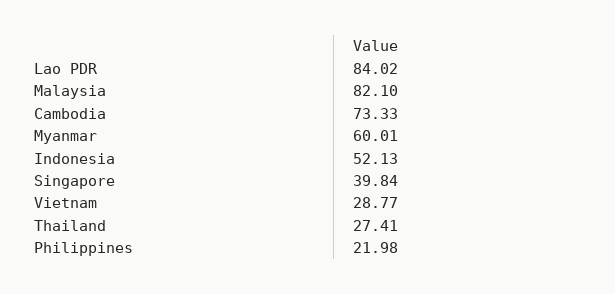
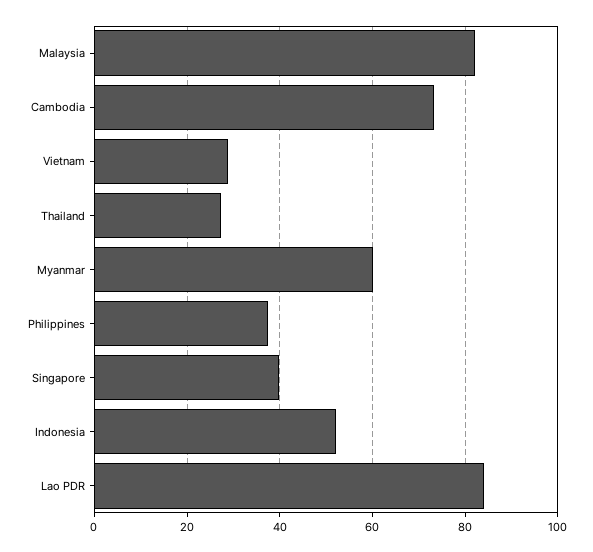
Philippines: 21.98 -> 38

